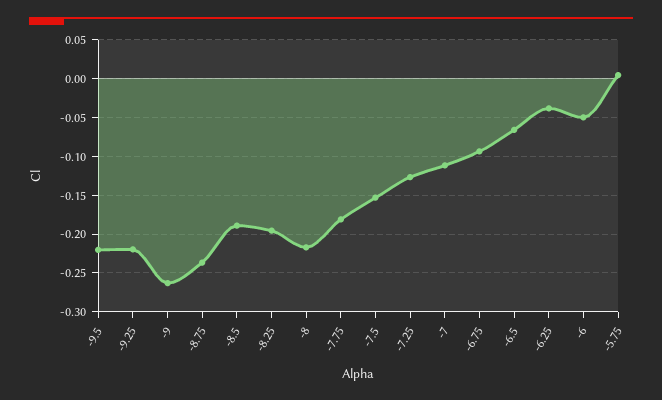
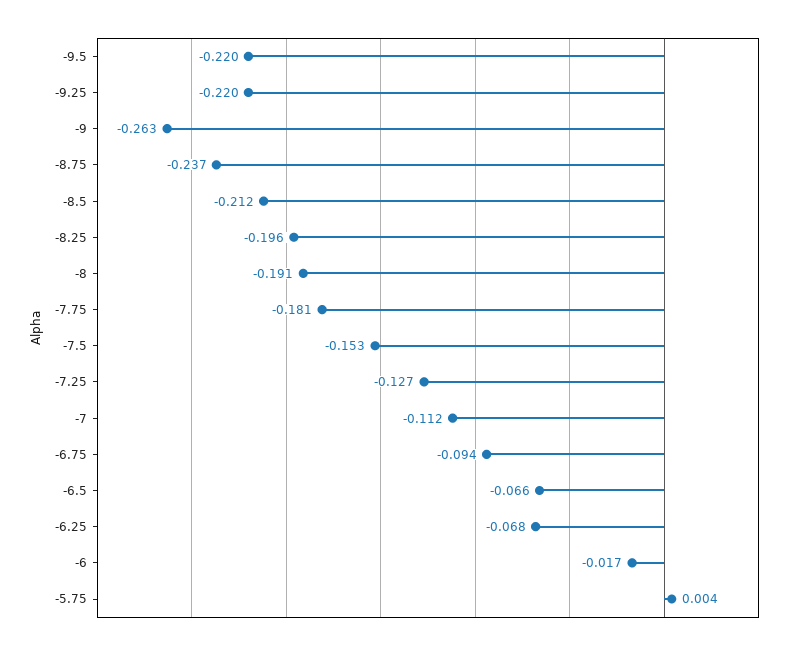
-8.5: -0.19 -> -0.212
-8: -0.22 -> -0.191
-6.25: -0.04 -> -0.068
-6: -0.05 -> -0.017

